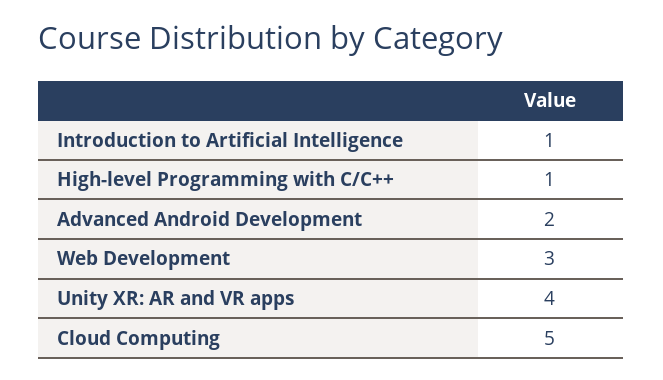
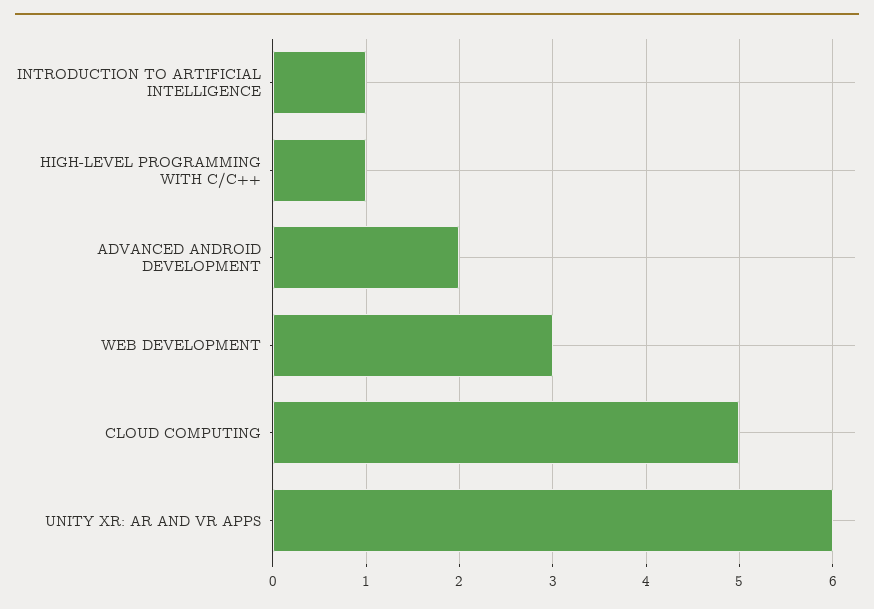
Unity XR: AR and VR apps: 4 -> 6

